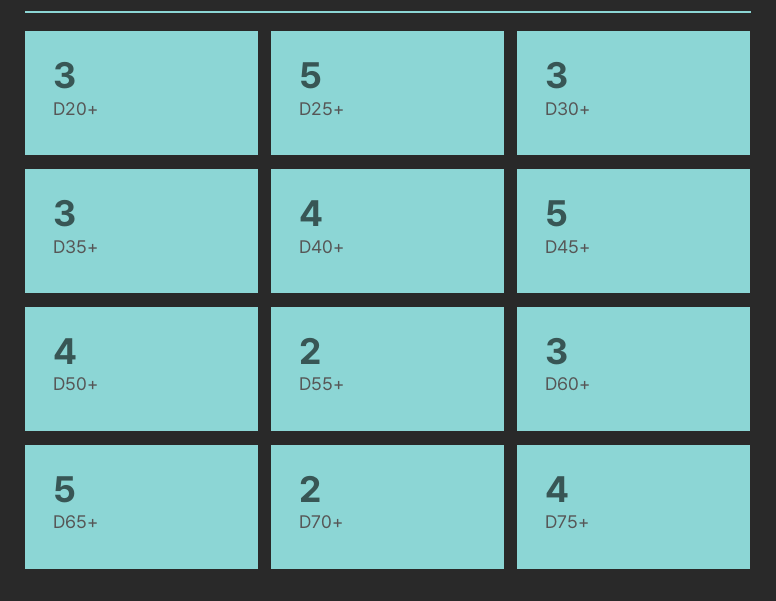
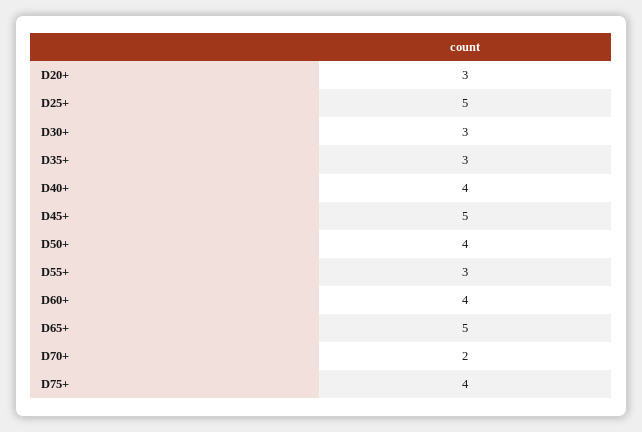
D55+: 2 -> 3
D60+: 3 -> 4

